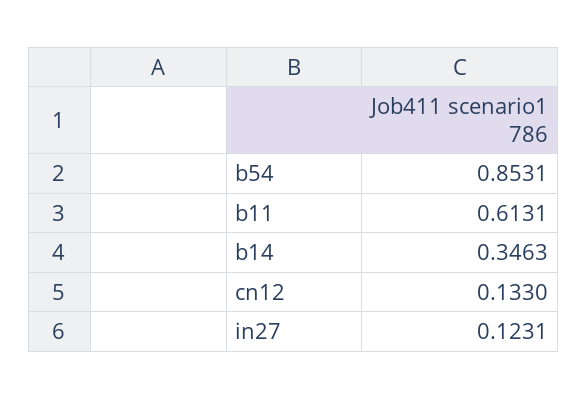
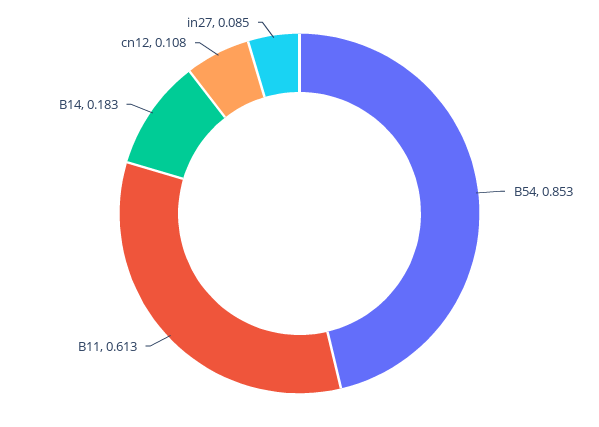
b14: 0.3463 -> 0.183
cn12: 0.133 -> 0.108
in27: 0.1231 -> 0.085

